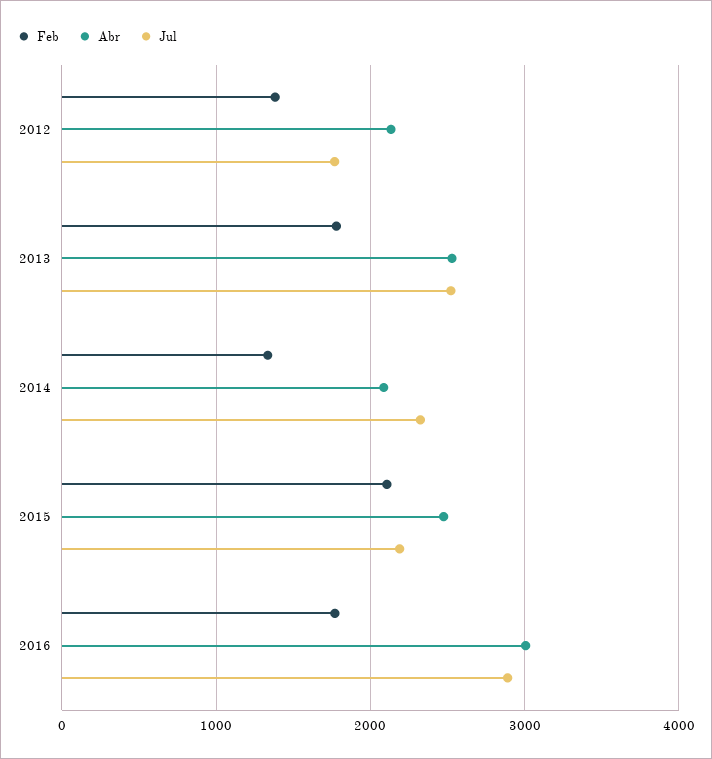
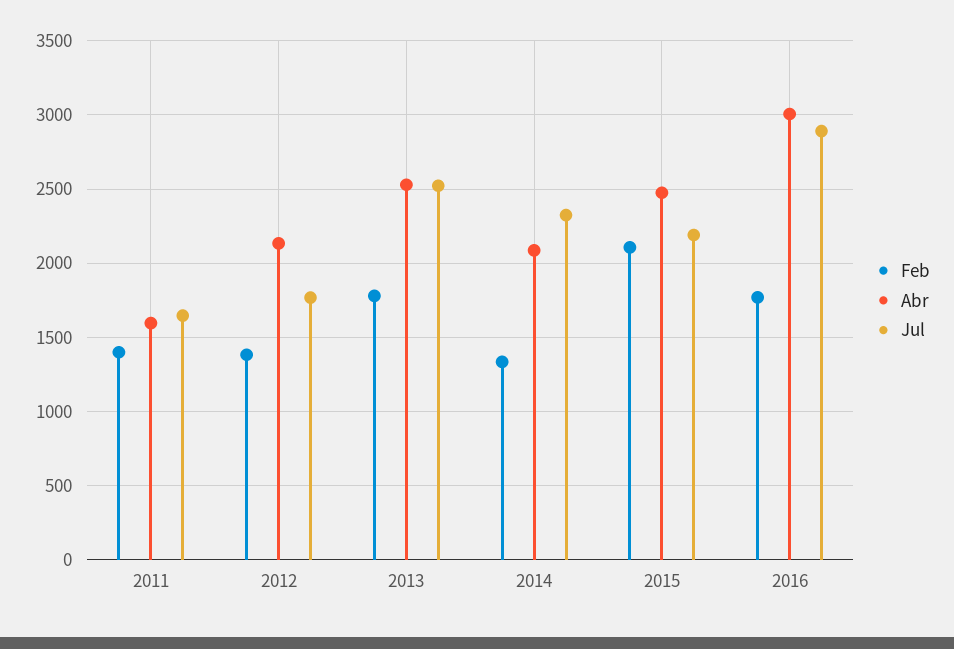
Feb, 2011: none -> 1400
Abr, 2011: none -> 1600
Jul, 2011: none -> 1650

